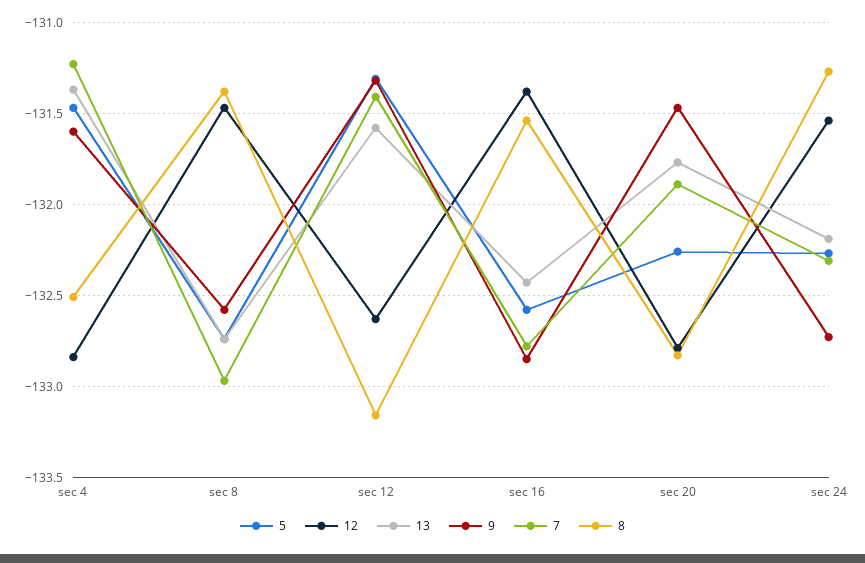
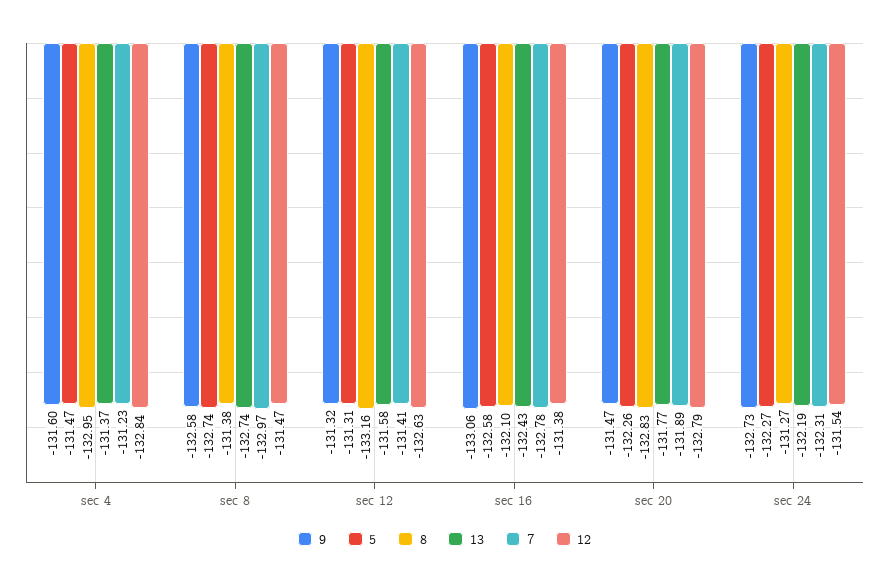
8, sec 4: -132.5 -> -132.95
9, sec 16: -132.85 -> -133.06
8, sec 16: -131.55 -> -132.1

